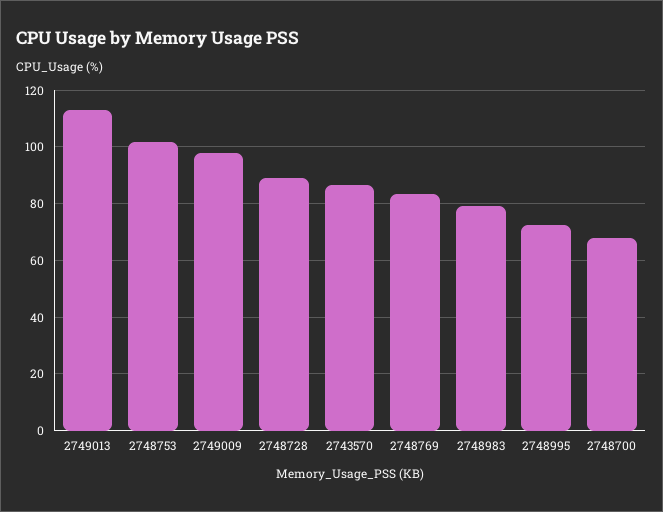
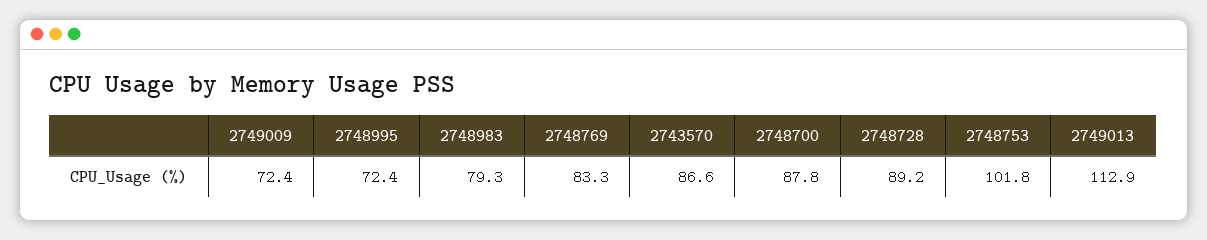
2749009: 97.5 -> 72.4
2748700: 67.5 -> 87.8

